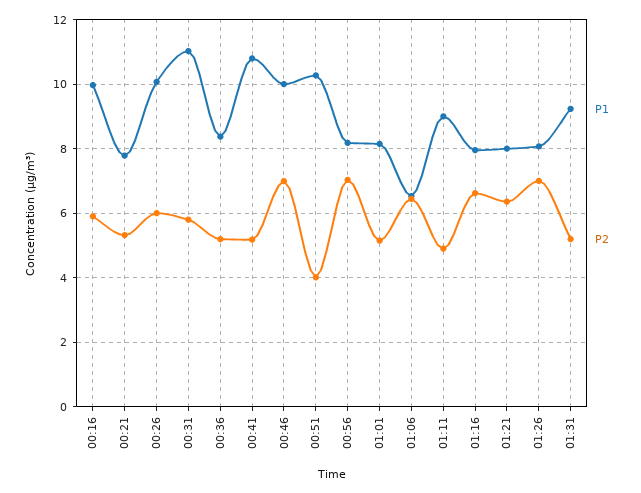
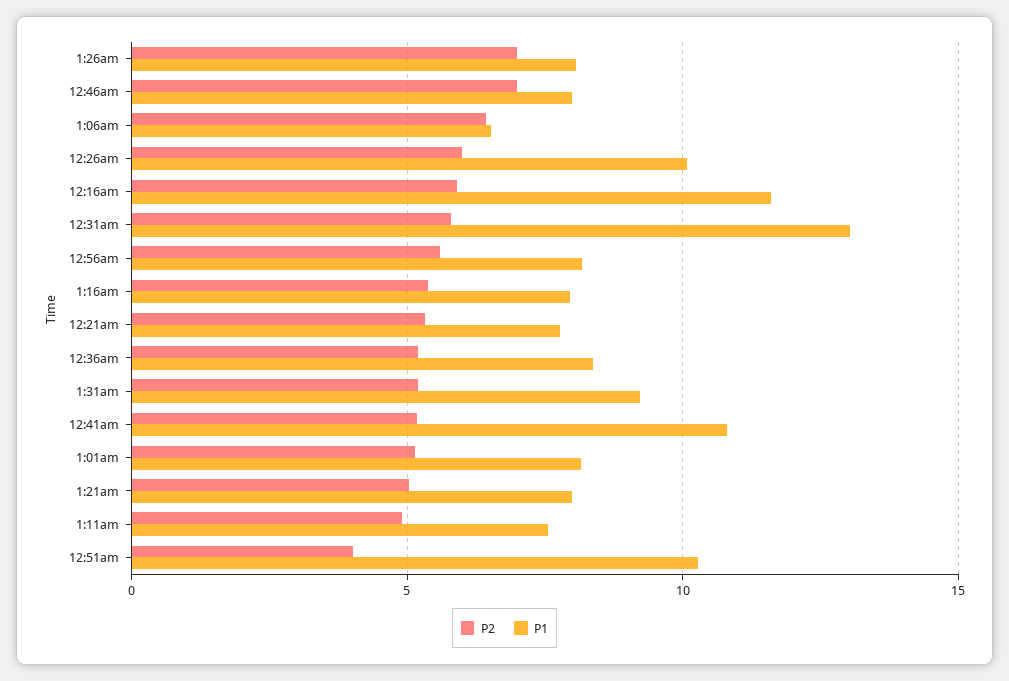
P1, 00:16: 10 -> 11.5
P1, 00:31: 11 -> 13
P1, 00:46: 10 -> 8
P2, 00:56: 7 -> 5.5
P1, 01:11: 9 -> 7.5
P2, 01:16: 6.6 -> 5.5
P2, 01:21: 6.4 -> 5

